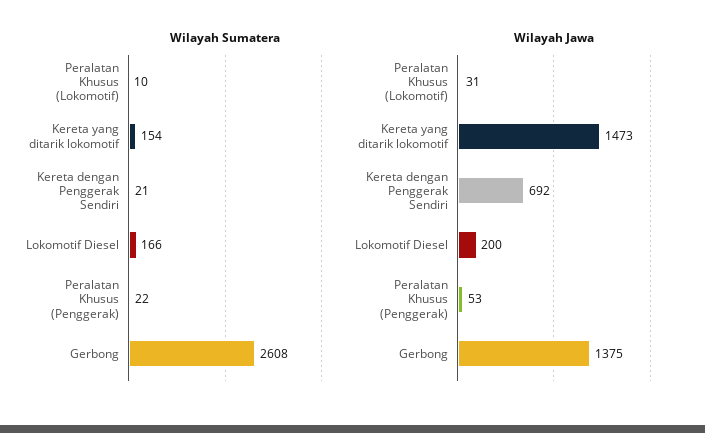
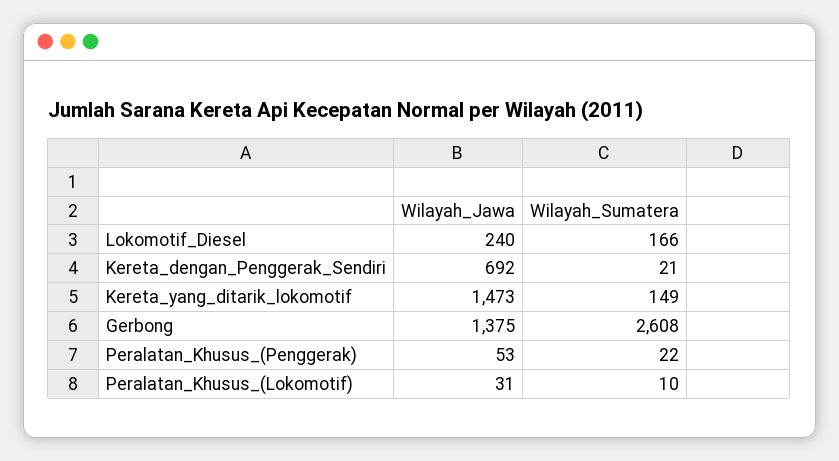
Wilayah Sumatera, Kereta yang ditarik lokomotif: 154 -> 149
Wilayah Jawa, Lokomotif Diesel: 200 -> 240

